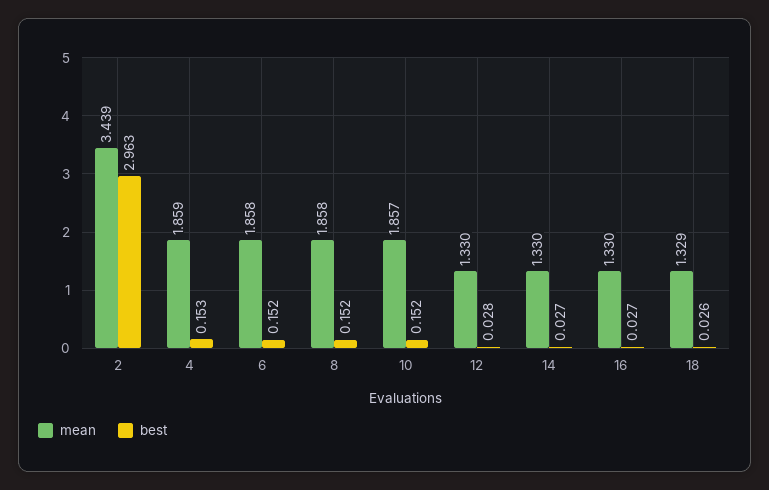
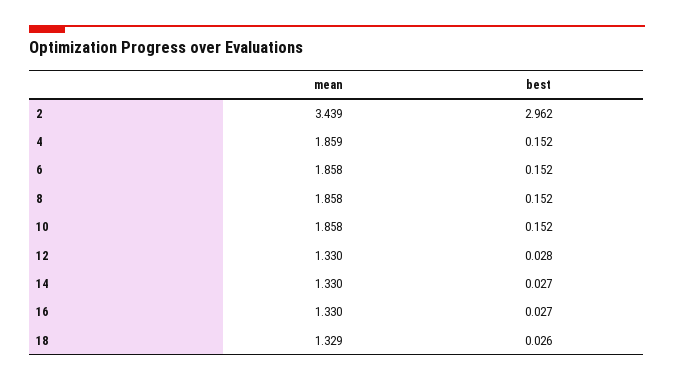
best, 2: 2.963 -> 2.962
best, 4: 0.153 -> 0.152
mean, 10: 1.857 -> 1.858

